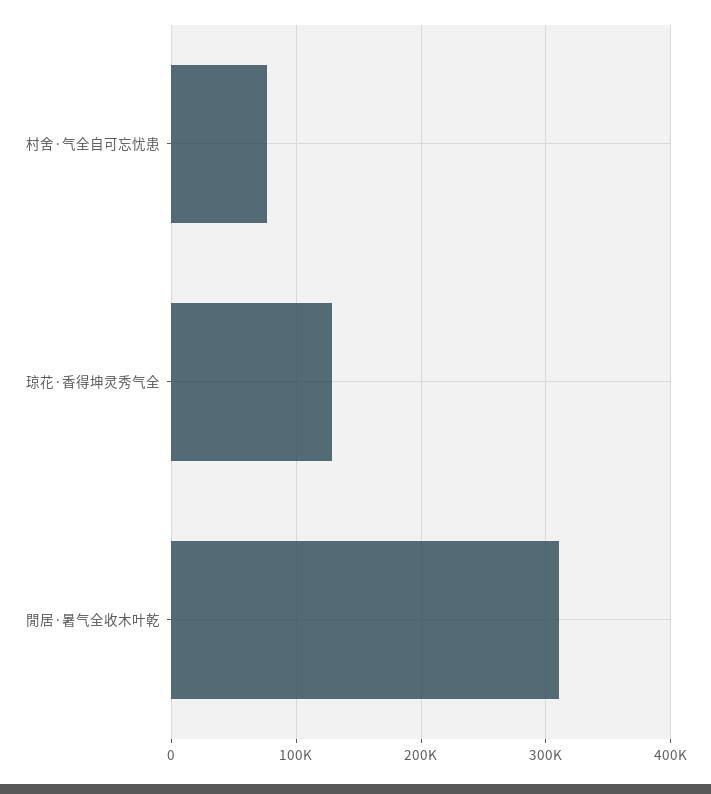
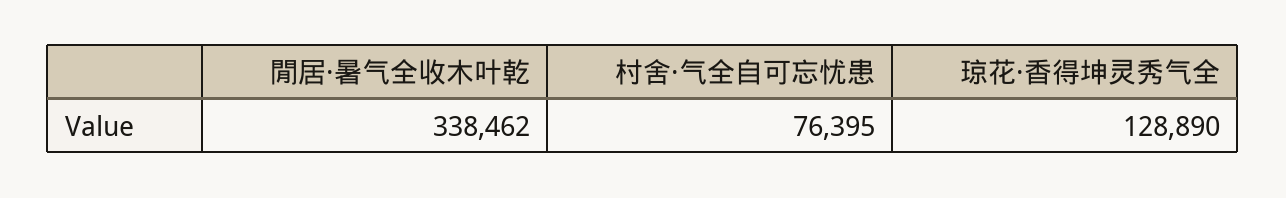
閒居·暑气全收木叶乾: 310000 -> 338462

